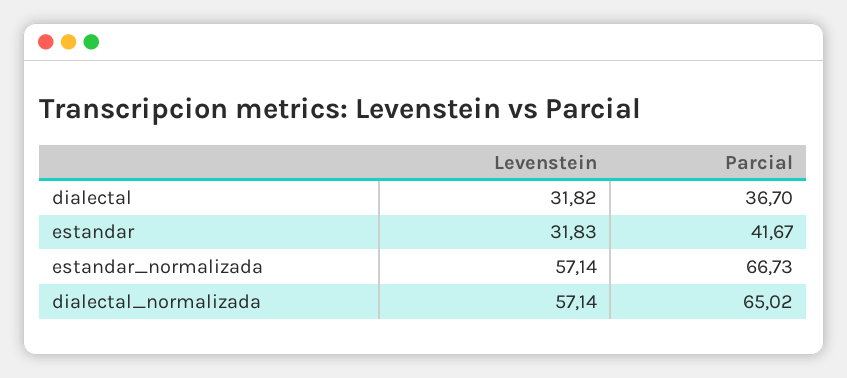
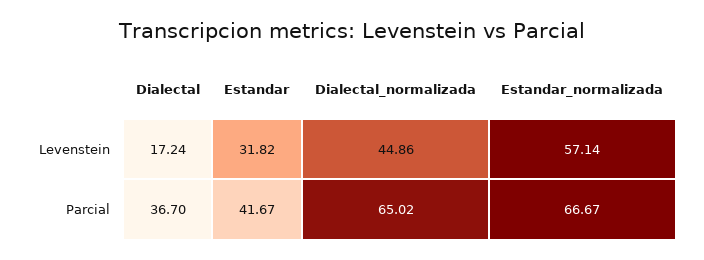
Levenstein, dialectal: 31.82 -> 17.24
Levenstein, estandar: 31.83 -> 31.82
Parcial, estandar_normalizada: 66.73 -> 66.67
Levenstein, dialectal_normalizada: 57.14 -> 44.86

